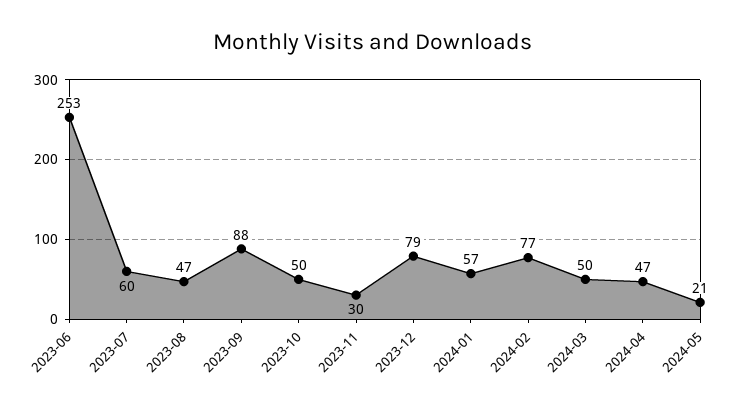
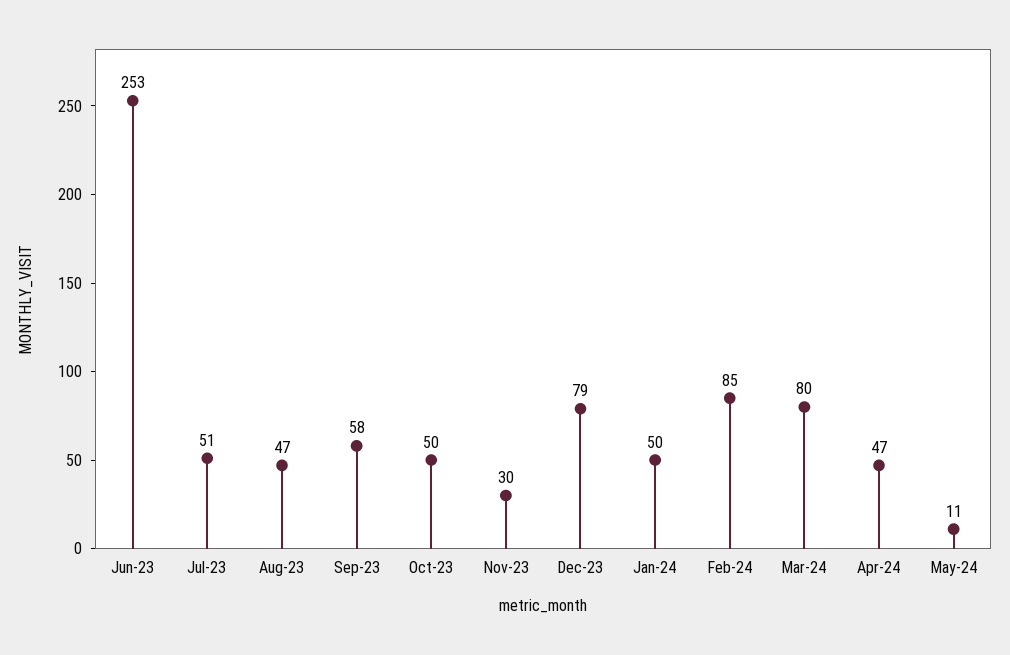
2023-07: 60 -> 51
2023-09: 88 -> 58
2024-01: 57 -> 50
2024-02: 77 -> 85
2024-03: 50 -> 80
2024-05: 21 -> 11

